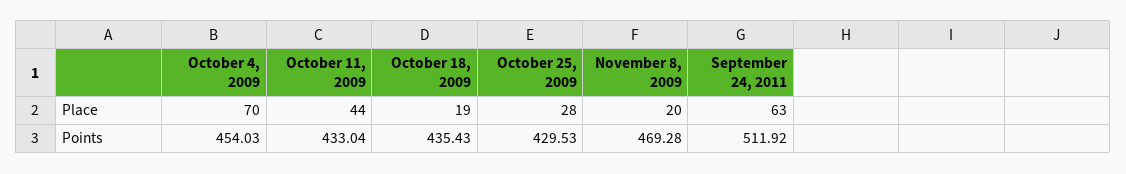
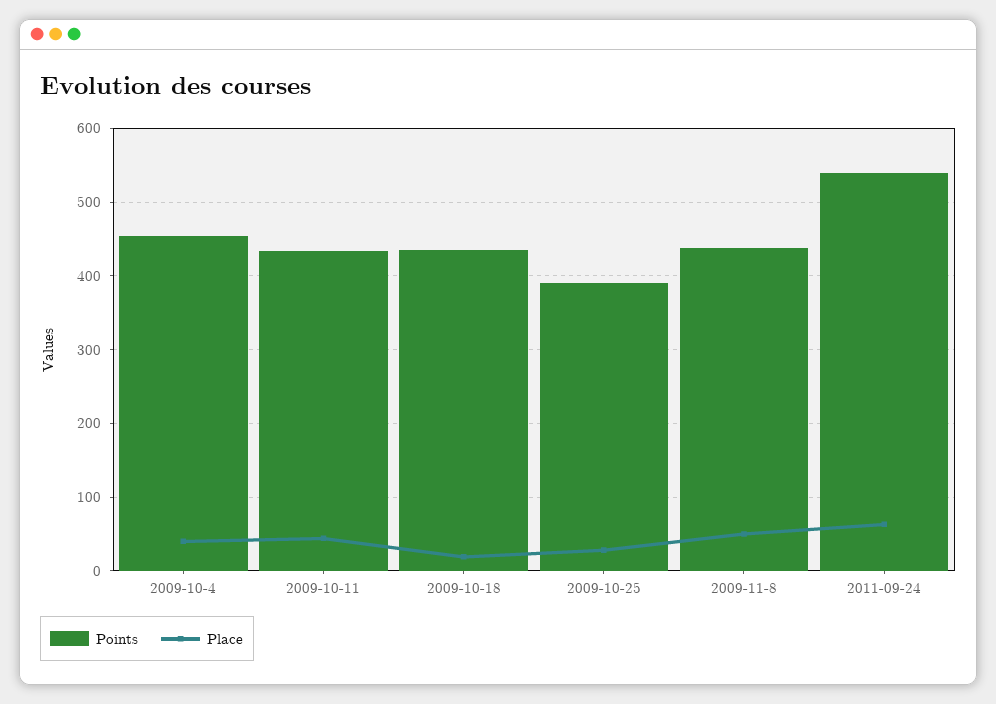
Place, October 4, 2009: 70 -> 40
Place, November 8, 2009: 20 -> 50
Points, October 25, 2009: 429.53 -> 390
Points, November 8, 2009: 469.28 -> 440
Points, September 24, 2011: 511.92 -> 540

